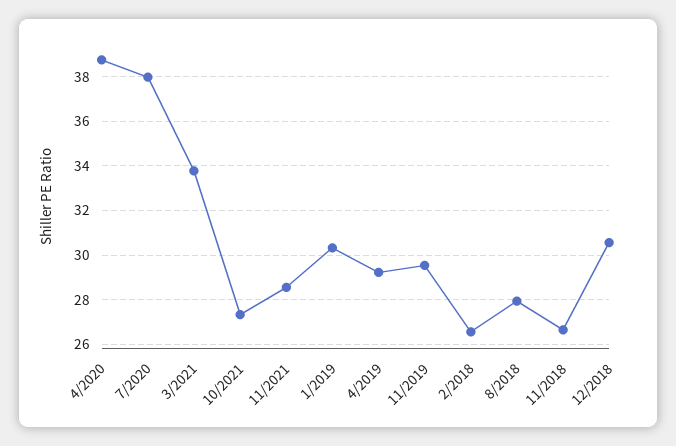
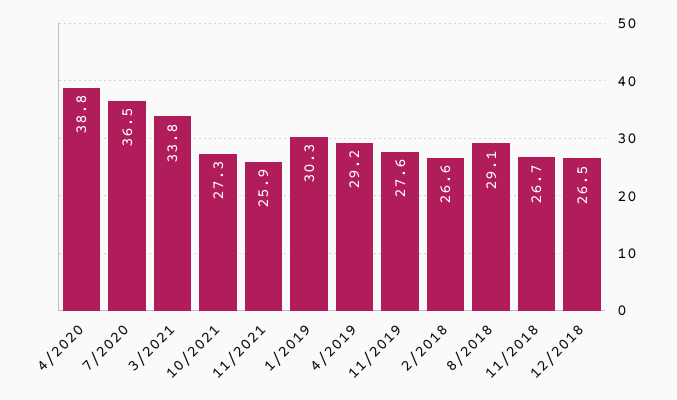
7/2020: 38 -> 36.5
11/2021: 28.5 -> 25.9
11/2019: 29.5 -> 27.6
8/2018: 28 -> 29.1
12/2018: 30.5 -> 26.5

